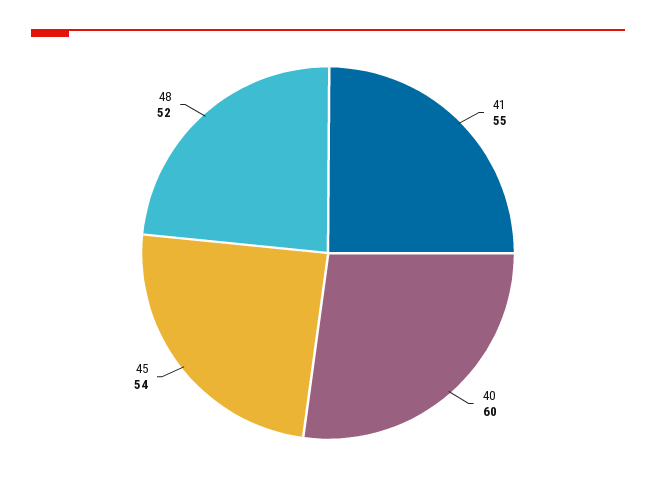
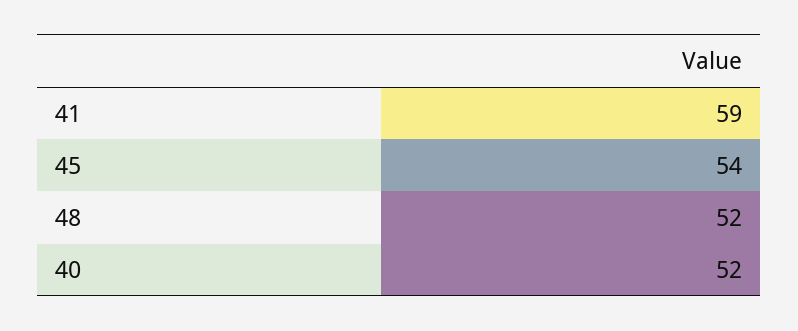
41: 55 -> 59
40: 60 -> 52

